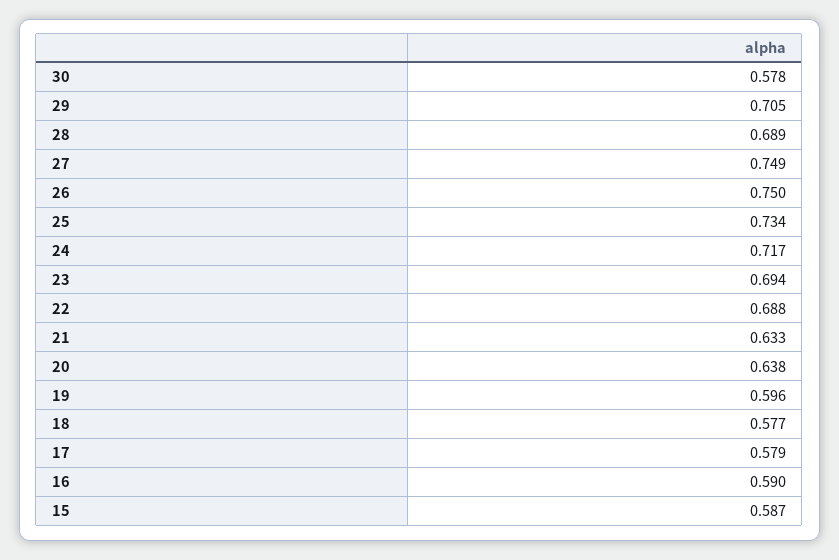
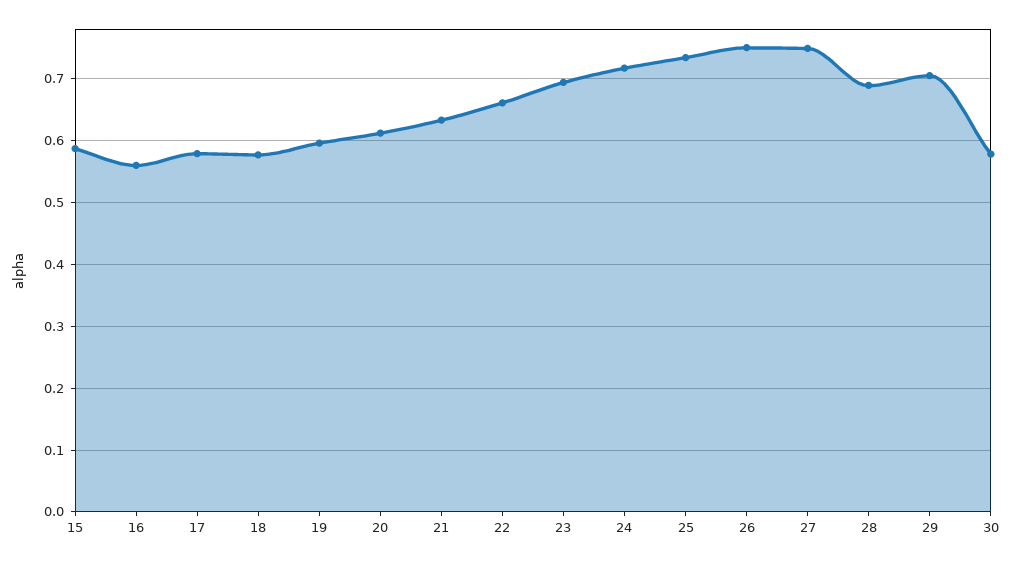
22: 0.688 -> 0.66
20: 0.638 -> 0.61
16: 0.59 -> 0.56

